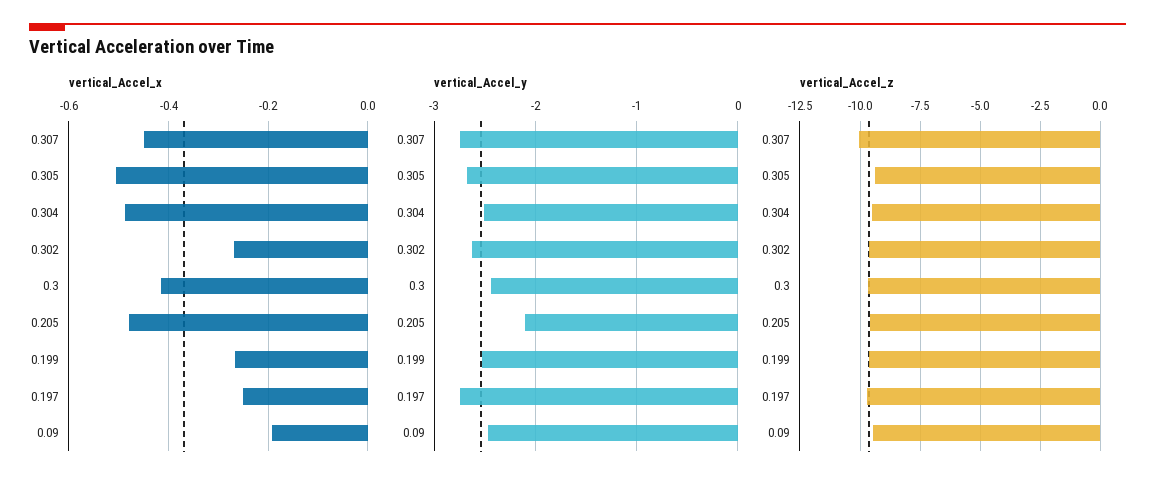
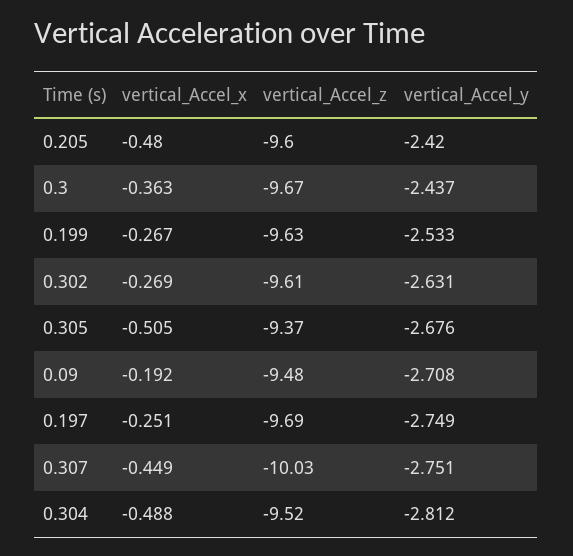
vertical_Accel_x, 0.3: -0.42 -> -0.363
vertical_Accel_y, 0.304: -2.5 -> -2.812
vertical_Accel_y, 0.205: -2.1 -> -2.42
vertical_Accel_y, 0.09: -2.5 -> -2.708

